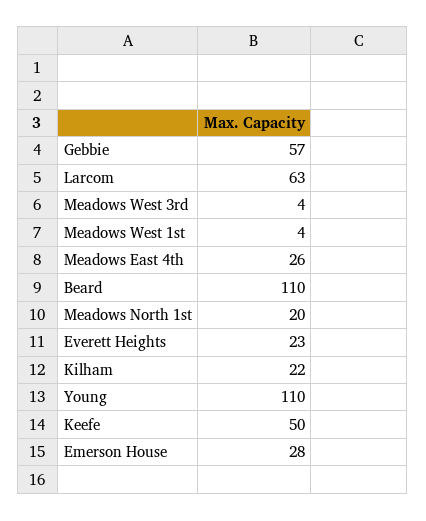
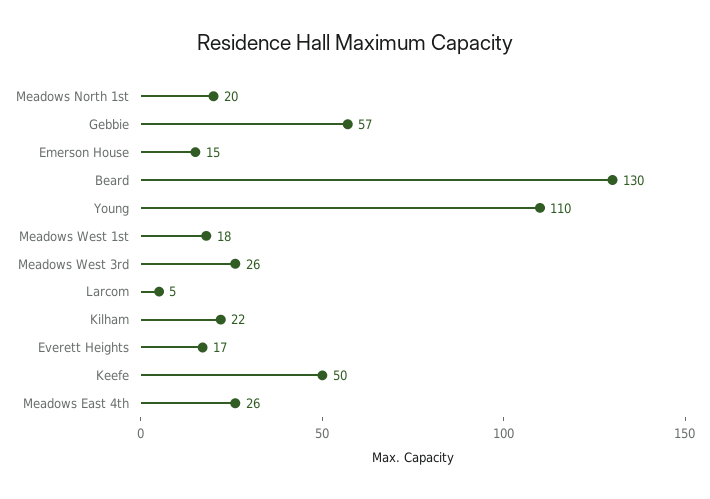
Larcom: 63 -> 5
Meadows West 3rd: 4 -> 26
Meadows West 1st: 4 -> 18
Beard: 110 -> 130
Everett Heights: 23 -> 17
Emerson House: 28 -> 15

